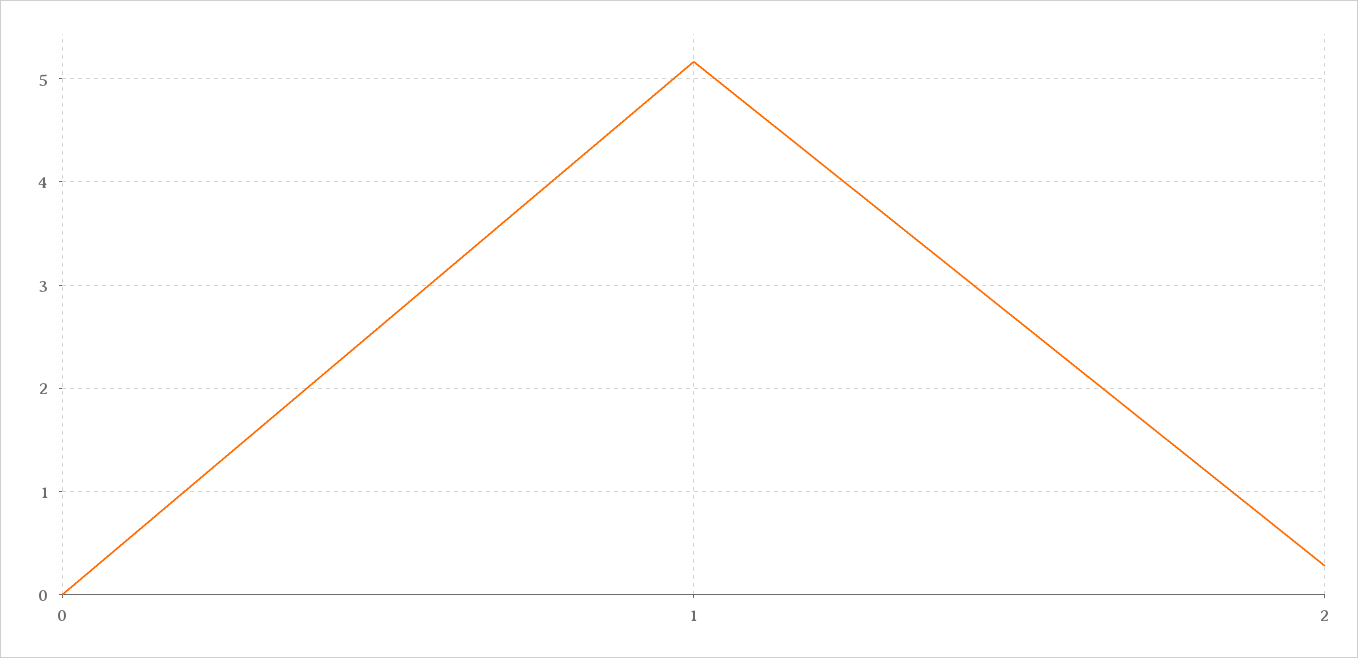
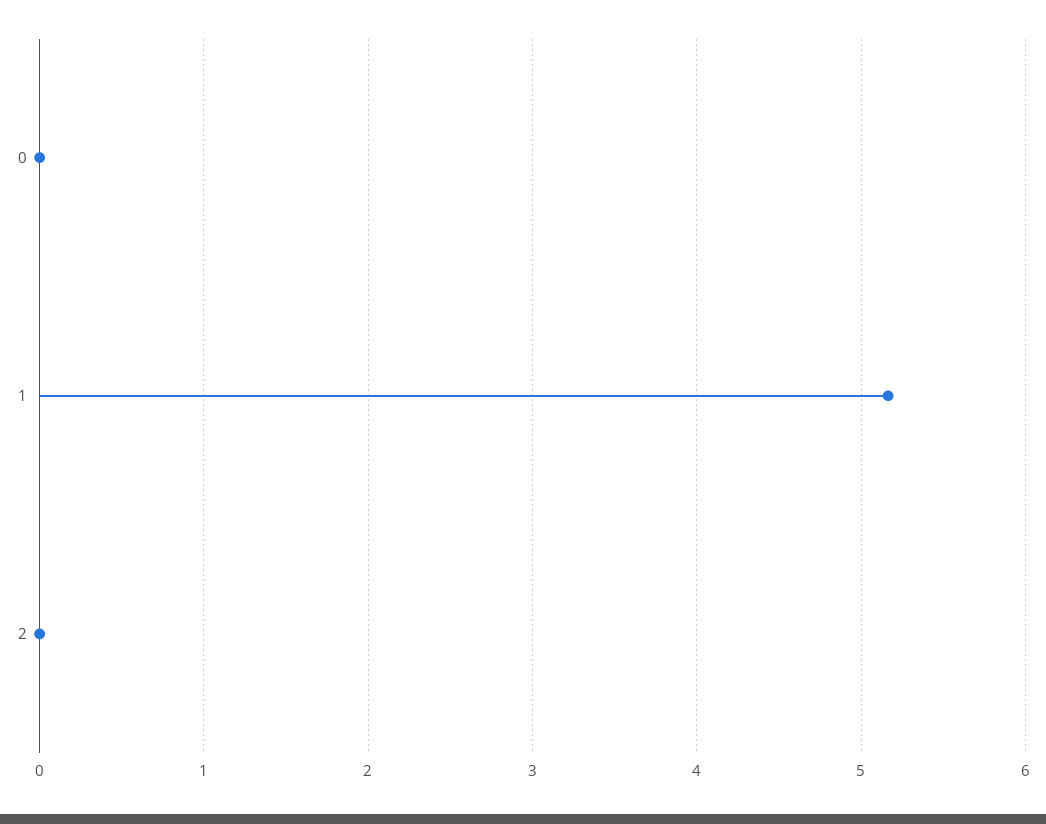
2: 0.3 -> 0

